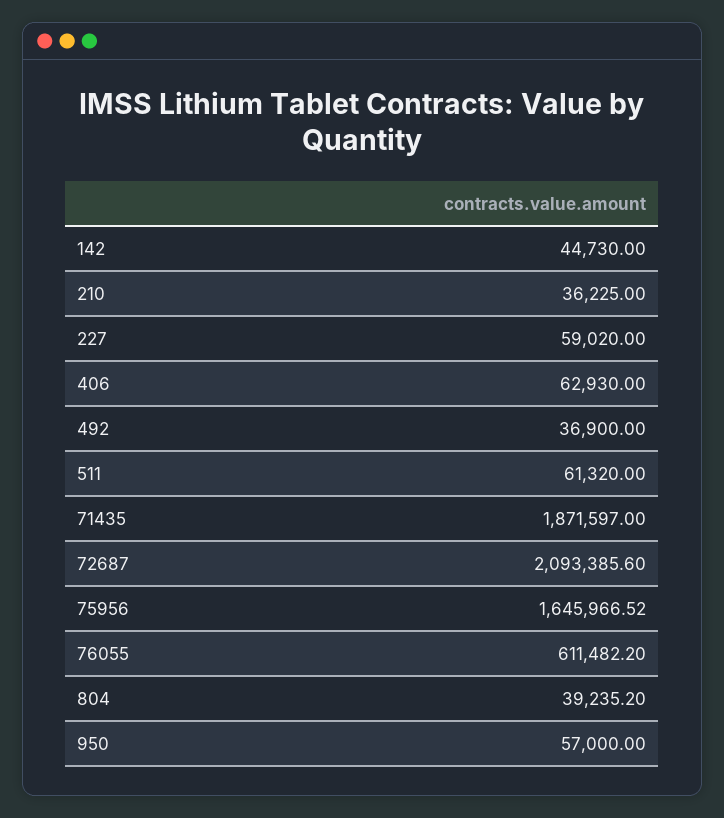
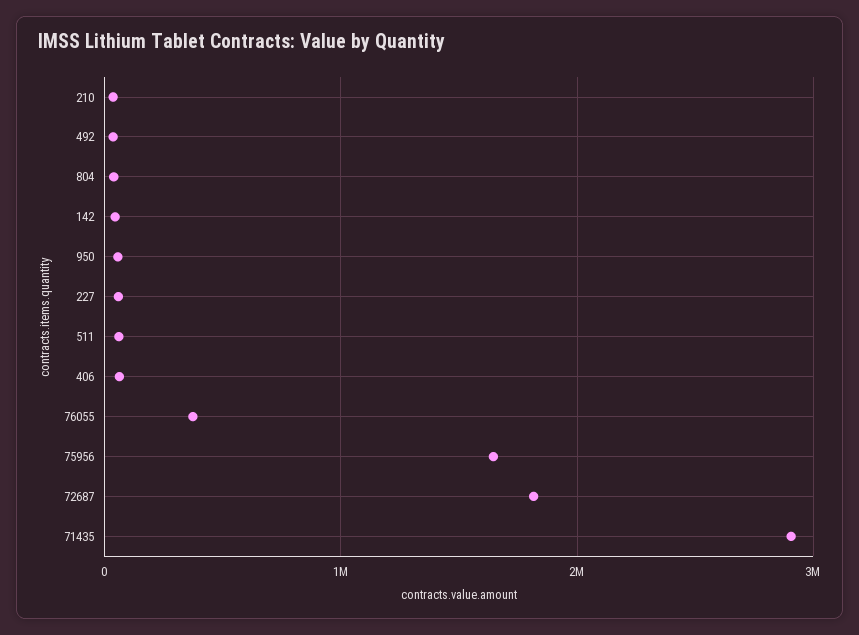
71435: 1871597 -> 2900000
72687: 2093385.6 -> 1800000
76055: 611482.2 -> 400000

